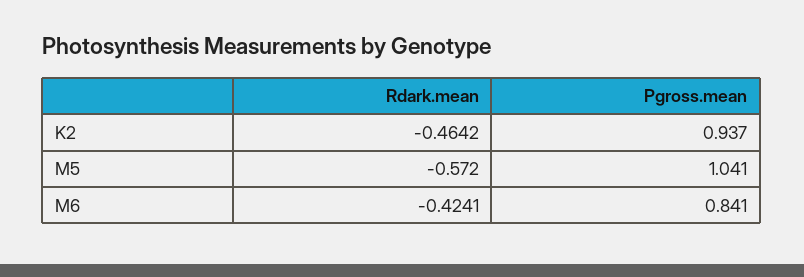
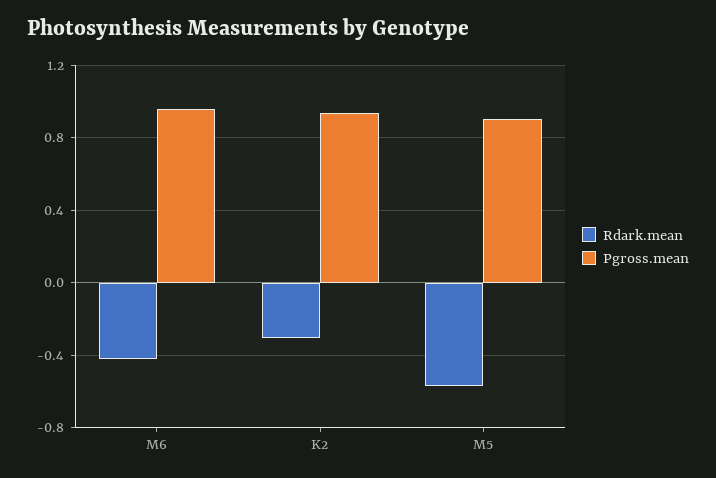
Rdark.mean, K2: -0.4642 -> -0.3
Pgross.mean, M5: 1.041 -> 0.9
Pgross.mean, M6: 0.841 -> 0.95

